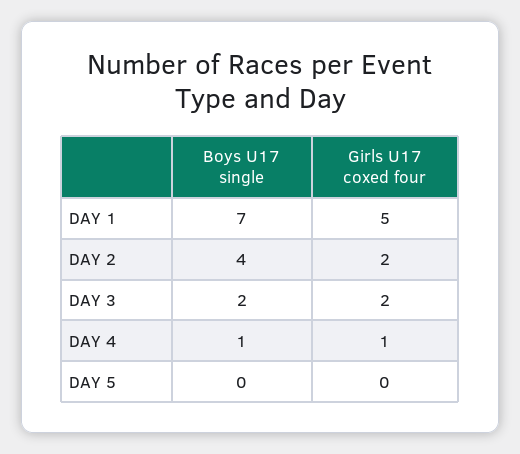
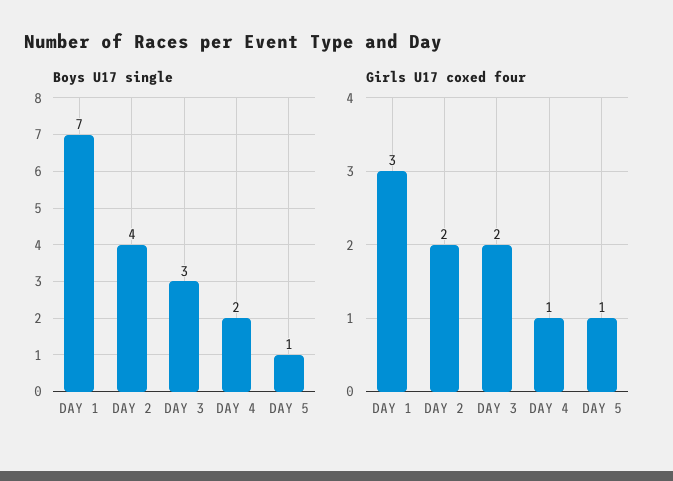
Girls U17 coxed four, DAY 1: 5 -> 3
Boys U17 single, DAY 3: 2 -> 3
Boys U17 single, DAY 4: 1 -> 2
Boys U17 single, DAY 5: 0 -> 1
Girls U17 coxed four, DAY 5: 0 -> 1

